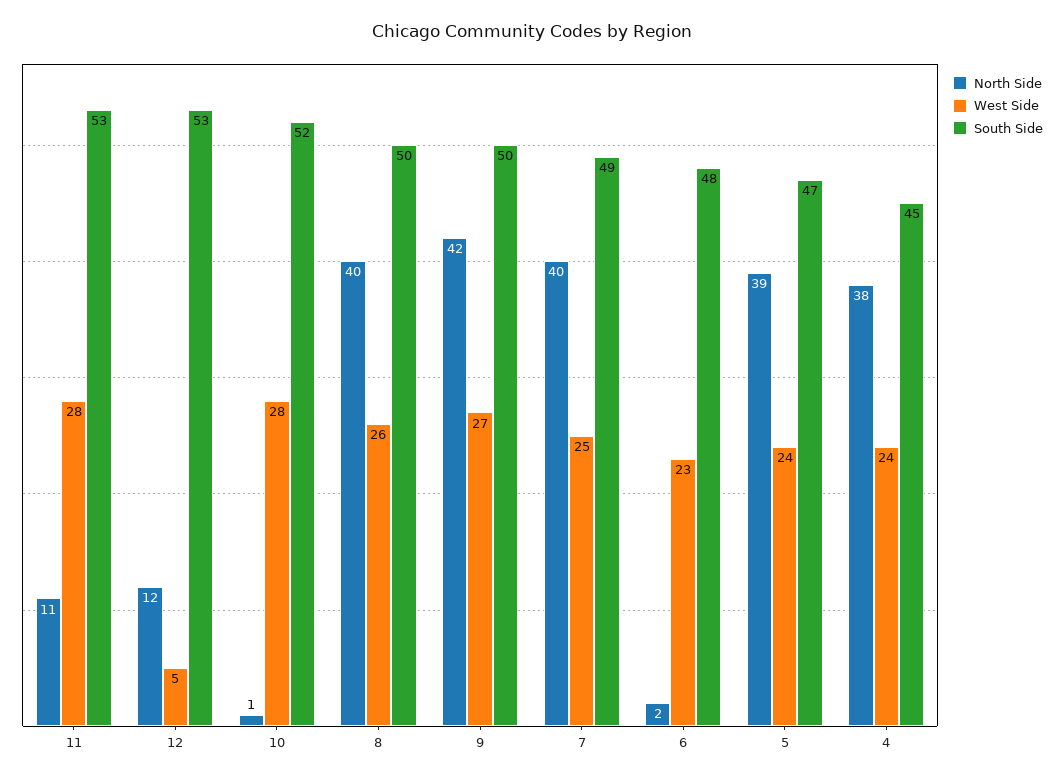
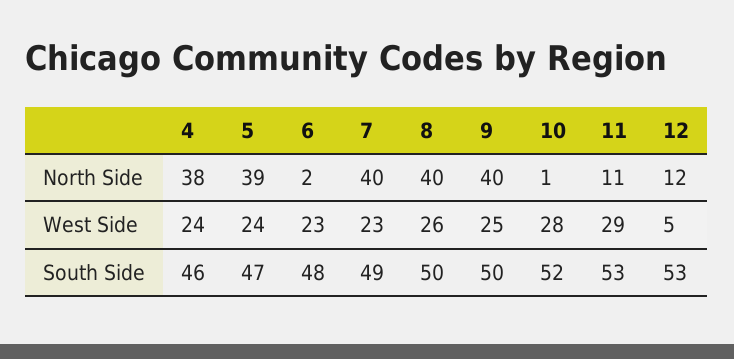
West Side, 11: 28 -> 29
North Side, 9: 42 -> 40
West Side, 9: 27 -> 25
West Side, 7: 25 -> 23
South Side, 4: 45 -> 46

